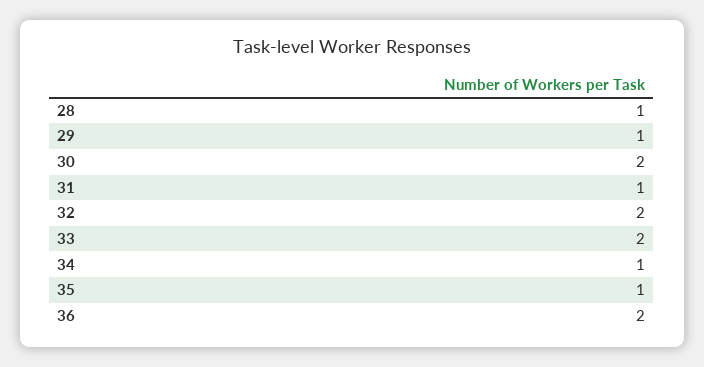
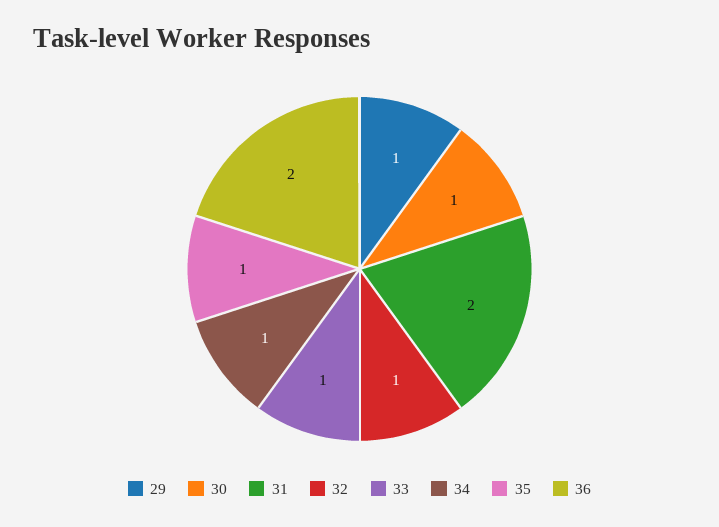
28: 1 -> none
30: 2 -> 1
31: 1 -> 2
32: 2 -> 1
33: 2 -> 1

